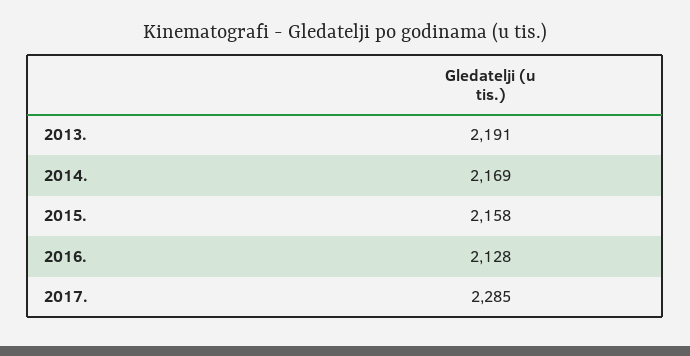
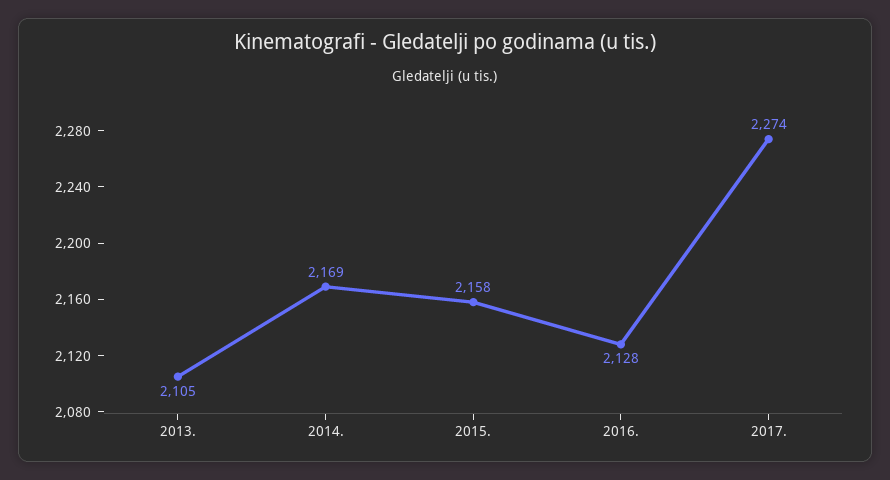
2013.: 2191 -> 2105
2017.: 2285 -> 2274

